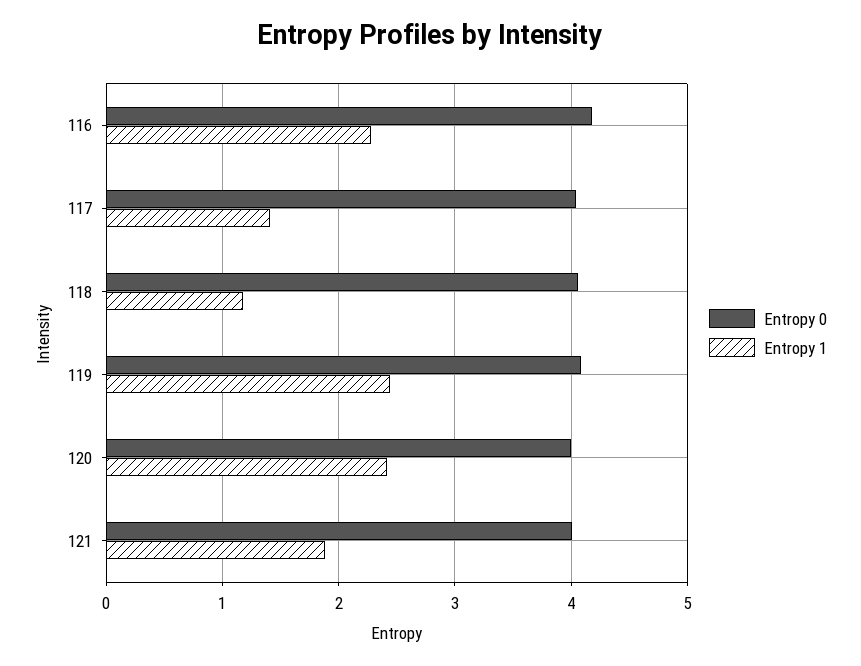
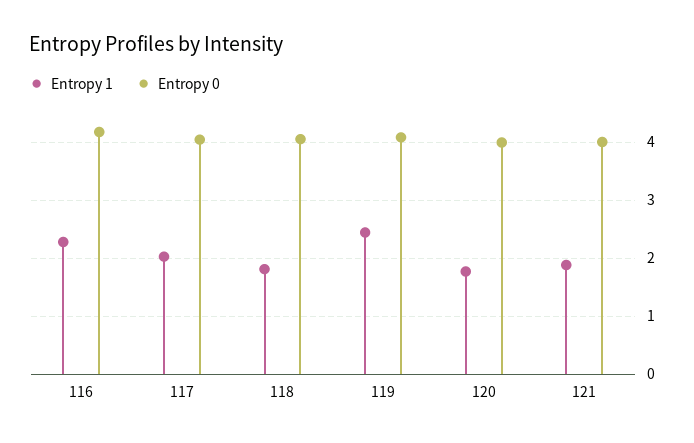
Entropy 1, 117: 1.4 -> 2
Entropy 1, 118: 1.2 -> 1.8
Entropy 1, 120: 2.4 -> 1.8

